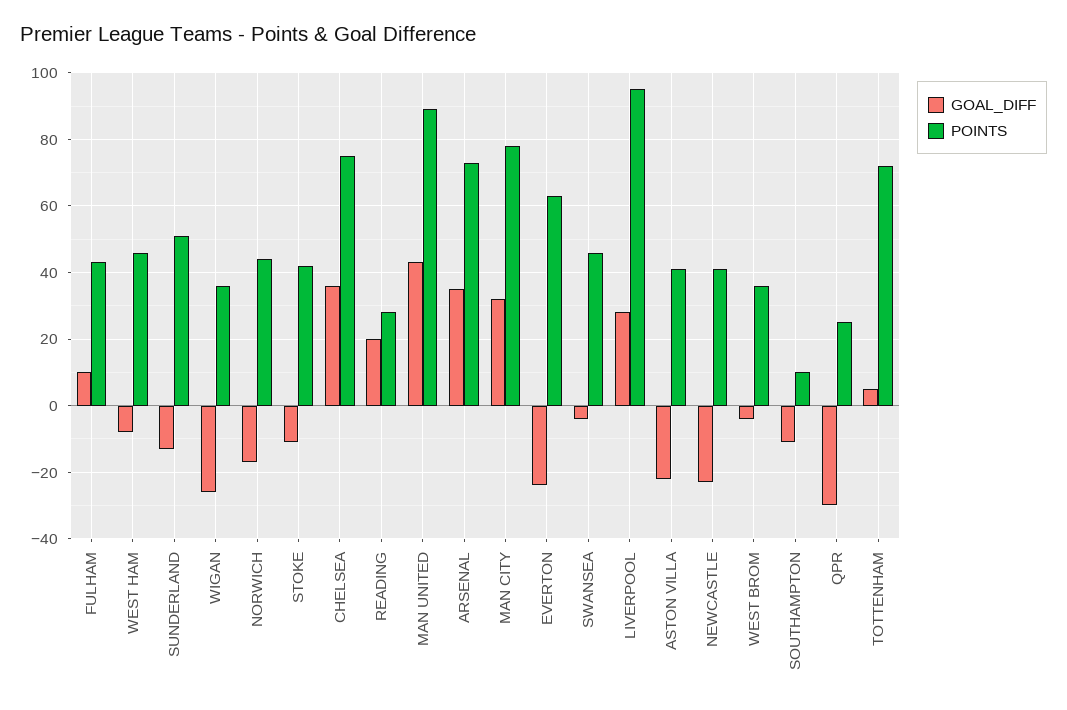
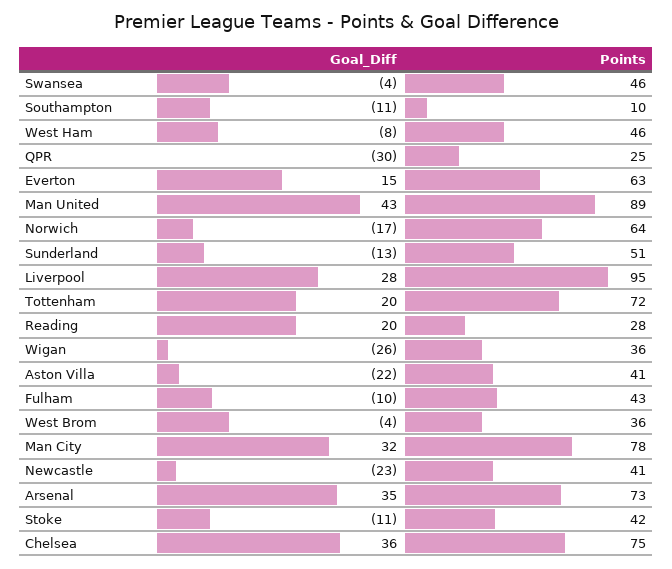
GOAL_DIFF, FULHAM: 10 -> -10
POINTS, NORWICH: 45 -> 64
GOAL_DIFF, EVERTON: -25 -> 15
GOAL_DIFF, TOTTENHAM: 5 -> 20

